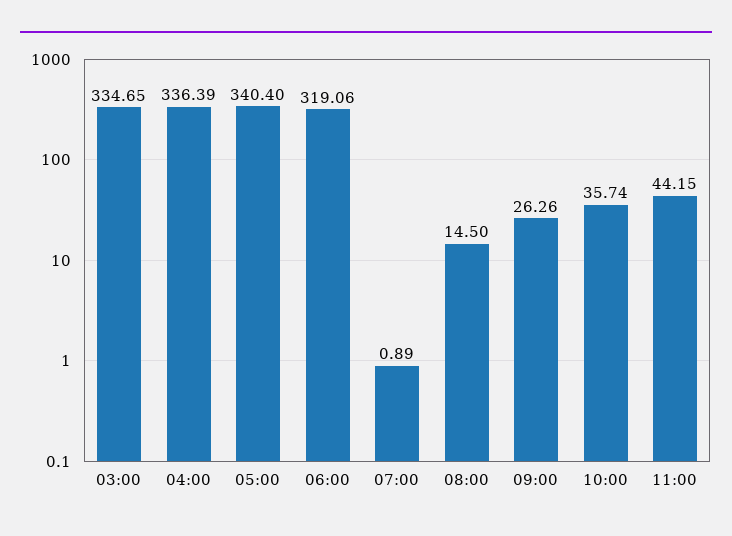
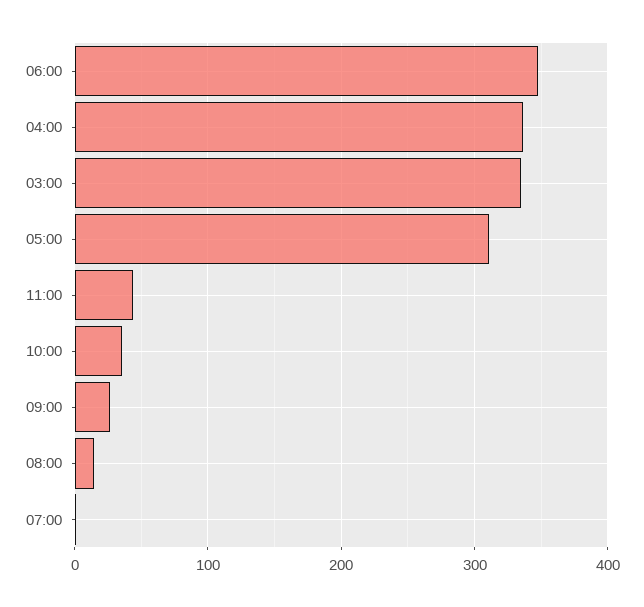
05:00: 340.4 -> 310
06:00: 319.06 -> 350

